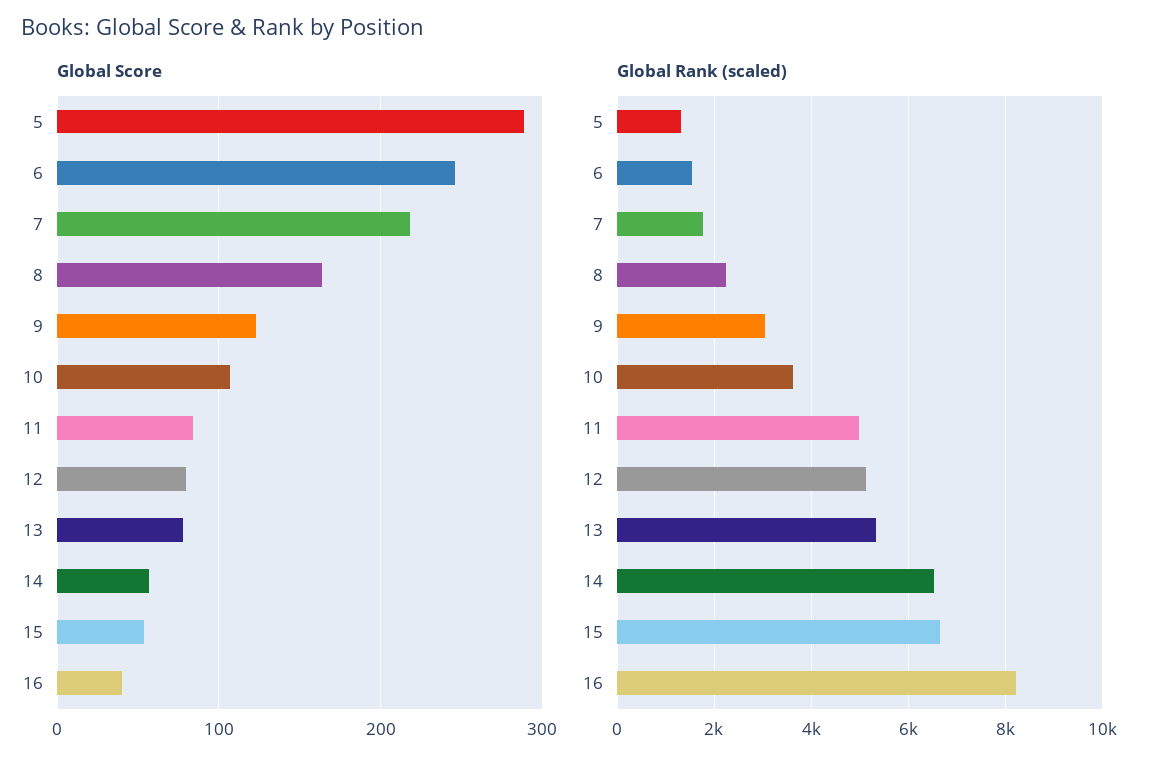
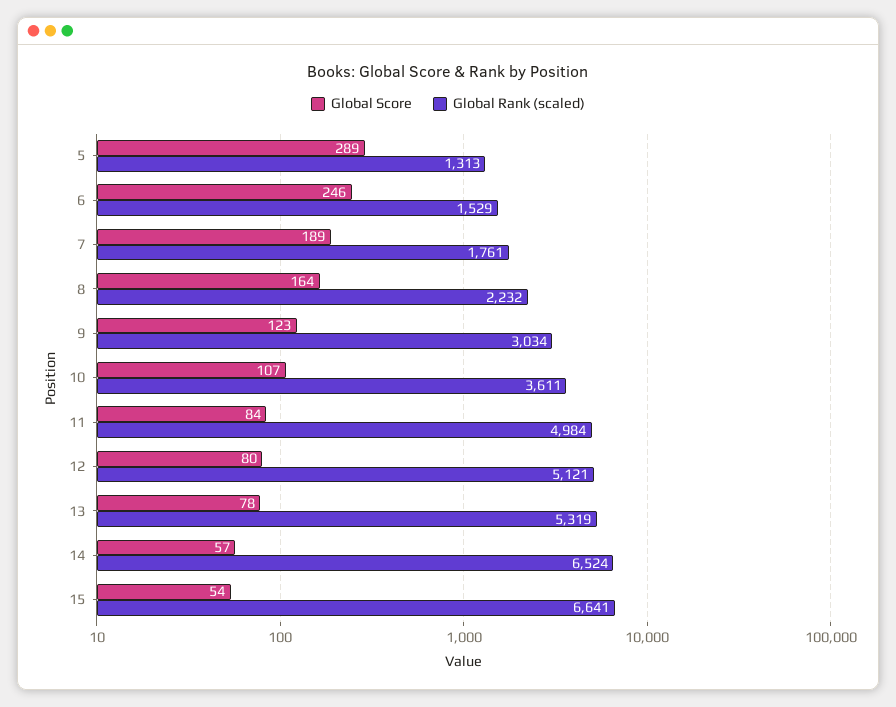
Global Score, 7: 220 -> 189
Global Score, 16: 40 -> none
Global Rank (scaled), 16: 8200 -> none

